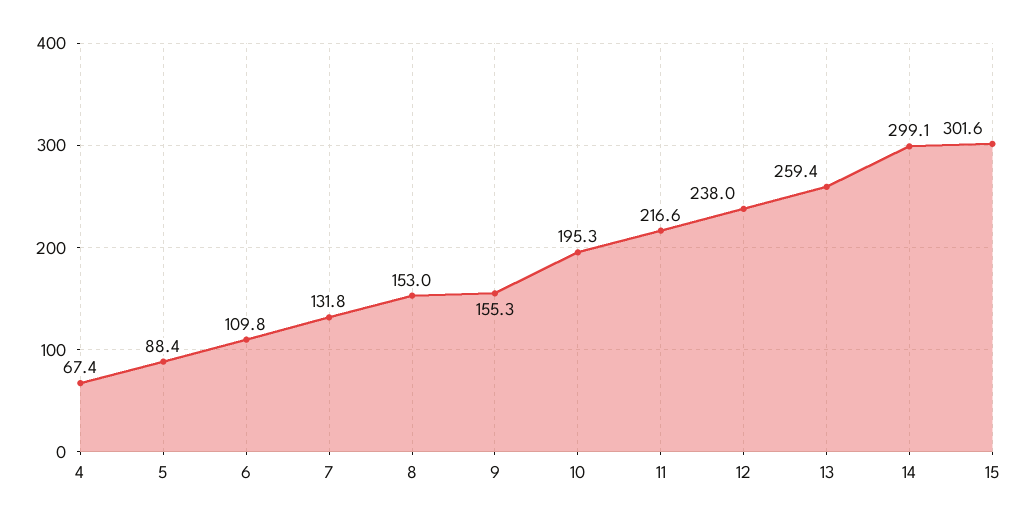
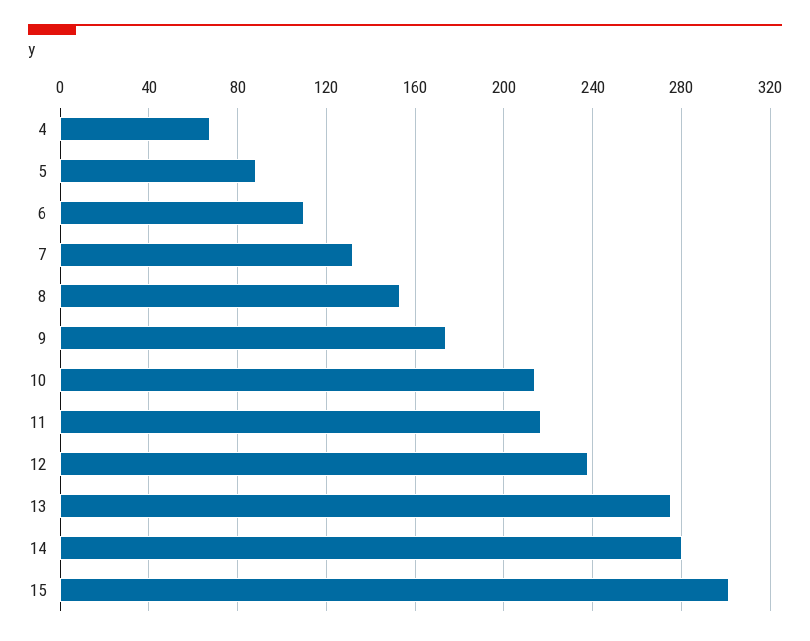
9: 155.3 -> 175
10: 195.3 -> 215
13: 259.4 -> 275
14: 299.1 -> 280

